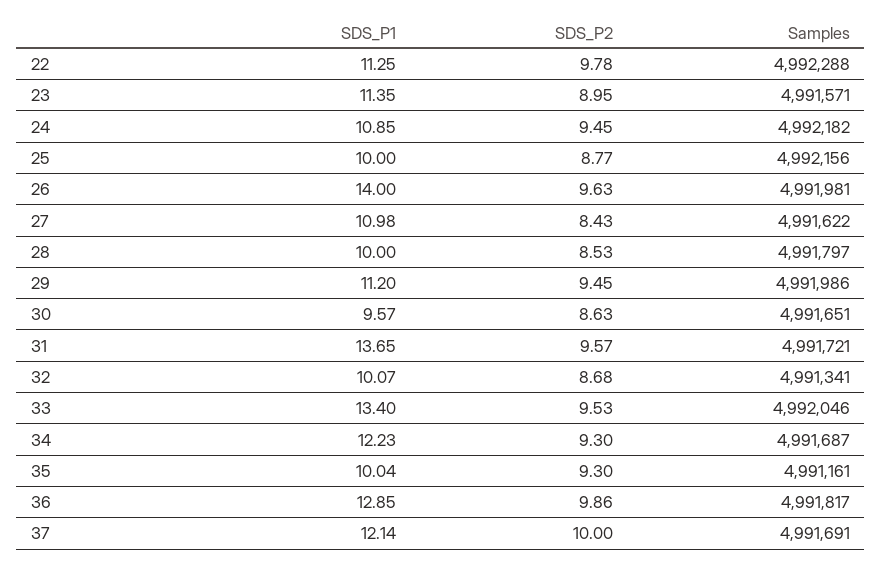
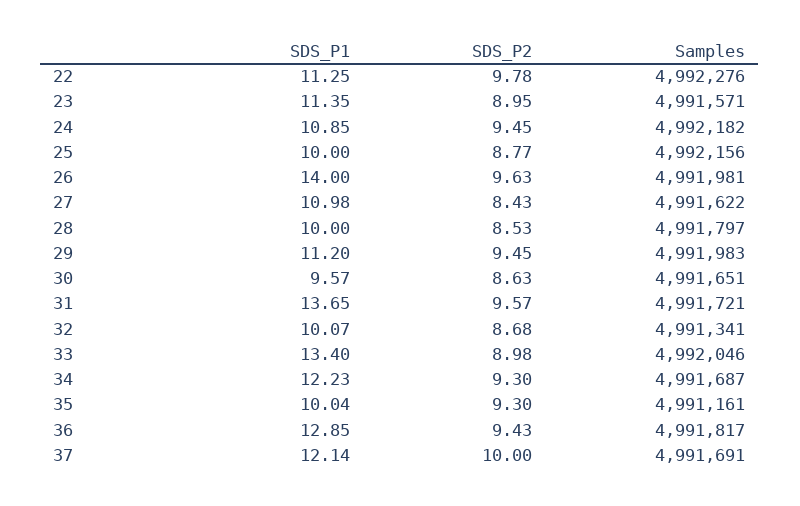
Samples, 22: 4992288 -> 4992276
Samples, 29: 4991986 -> 4991983
SDS_P2, 33: 9.53 -> 8.98
SDS_P2, 36: 9.86 -> 9.43

